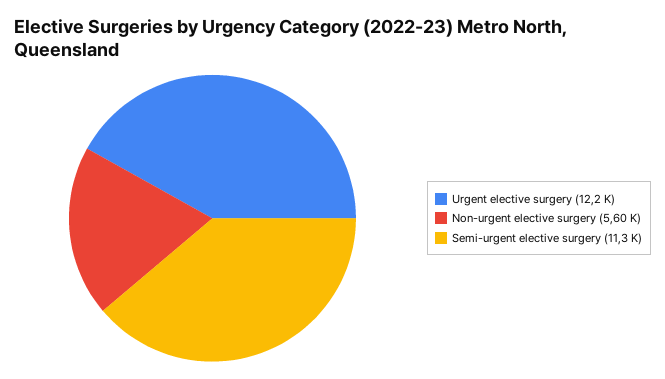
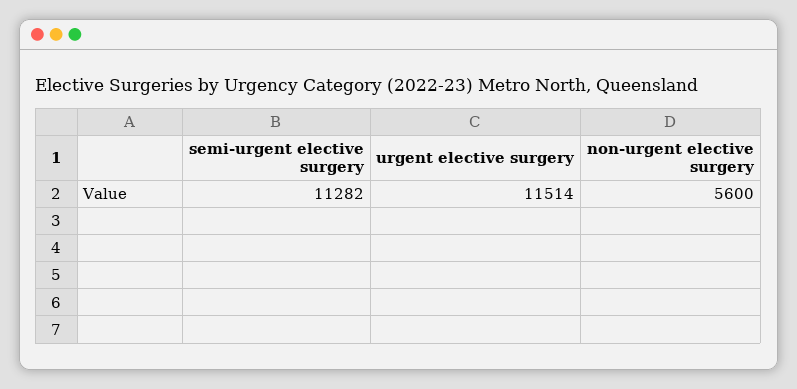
Urgent elective surgery: 12200 -> 11514

